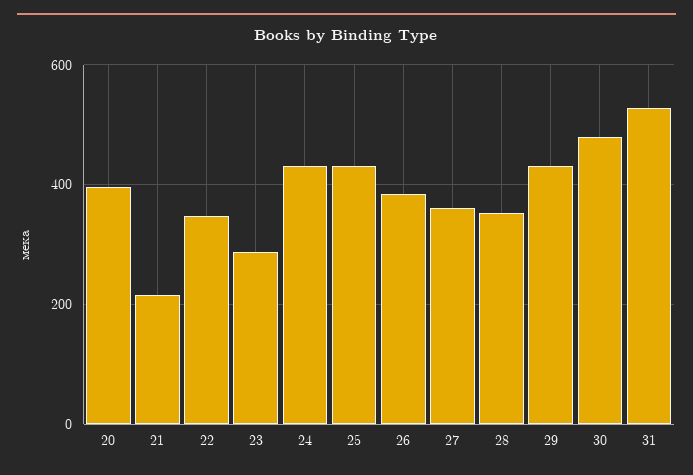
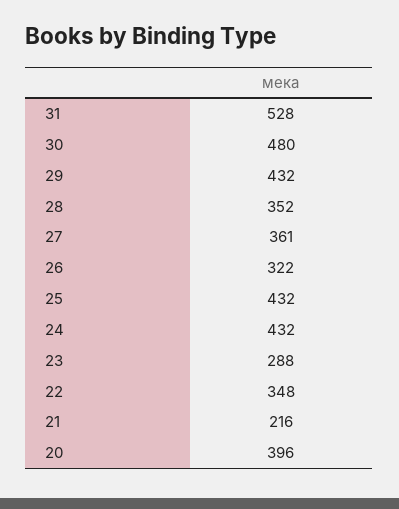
26: 380 -> 322

